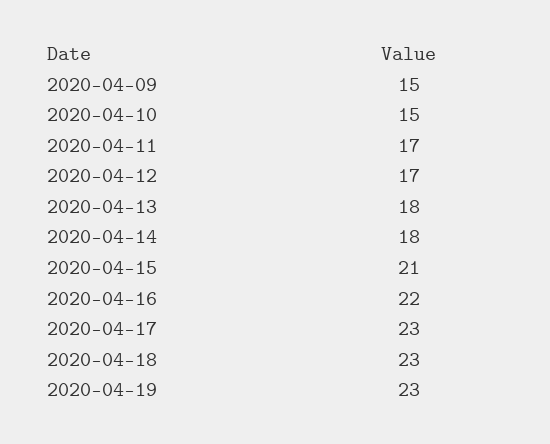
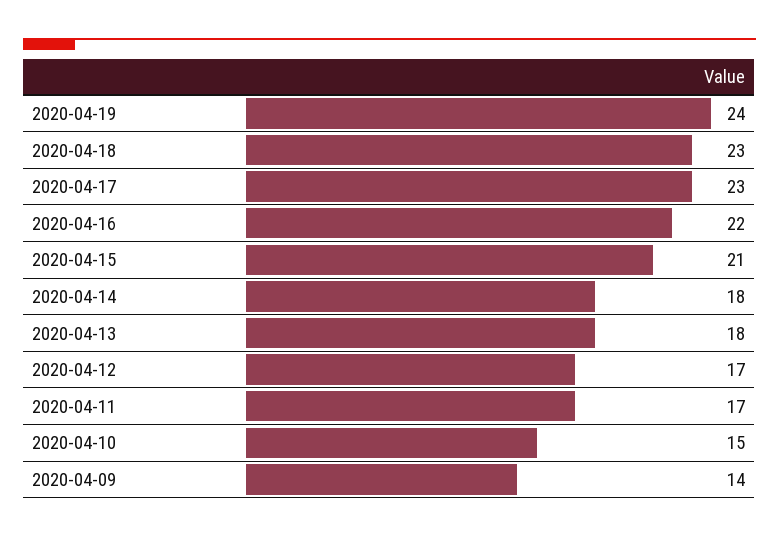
2020-04-09: 15 -> 14
2020-04-19: 23 -> 24

